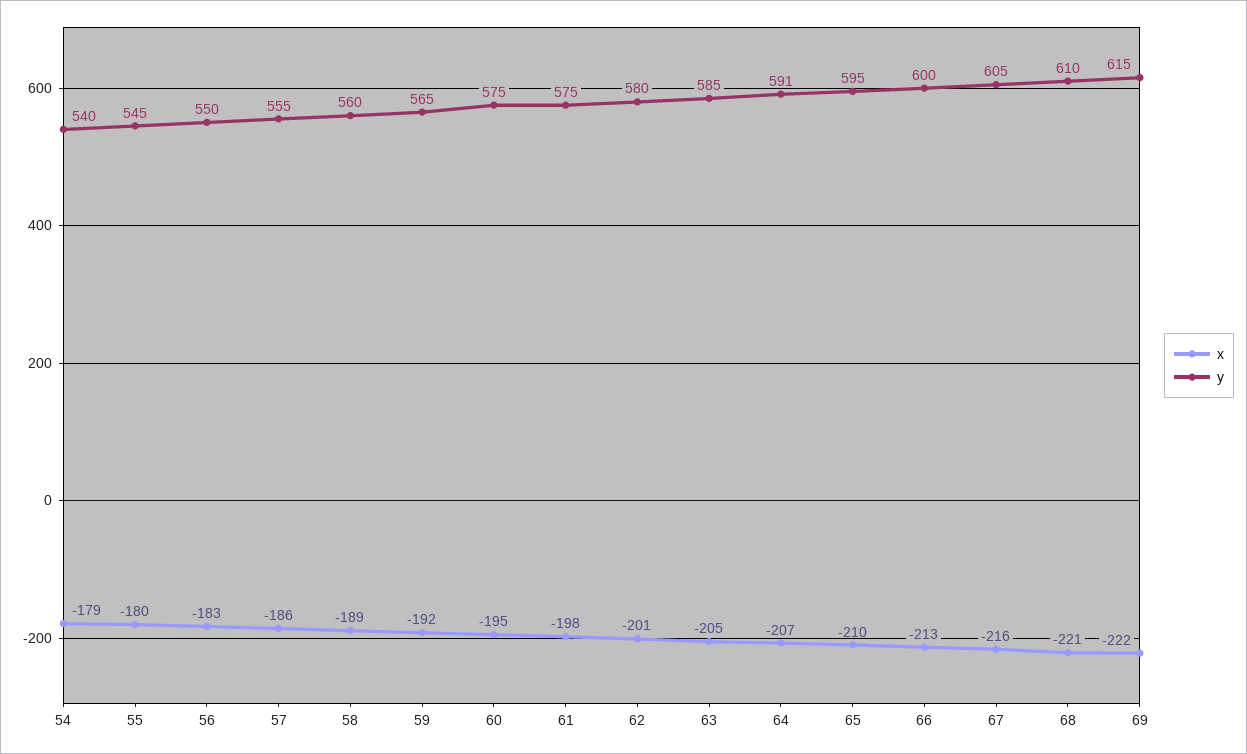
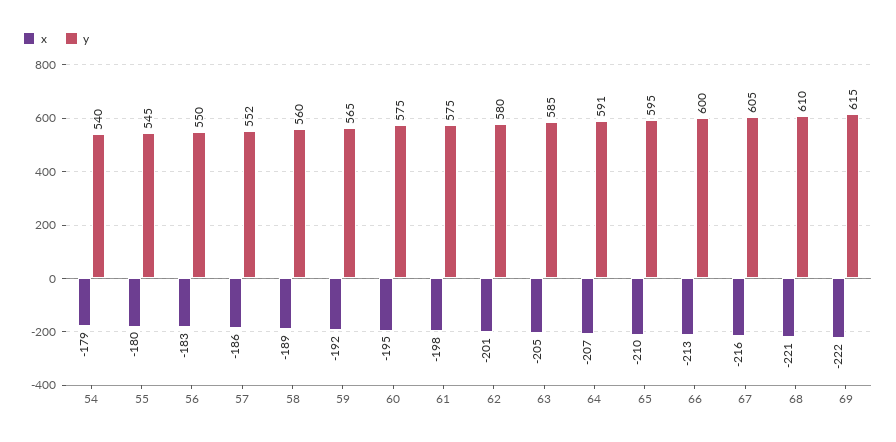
y, 57: 555 -> 552

